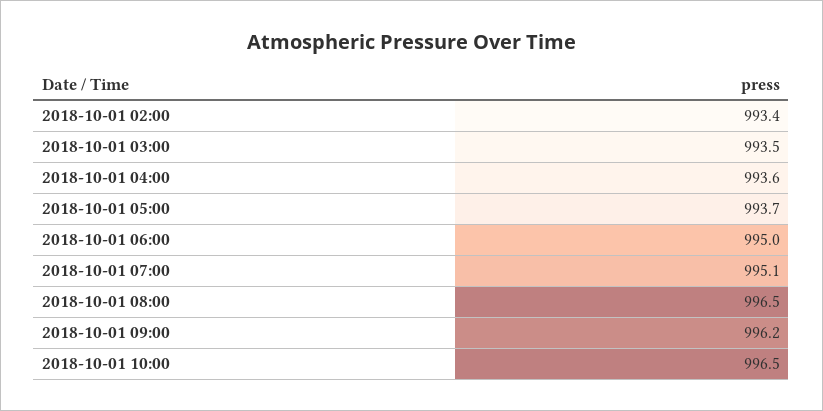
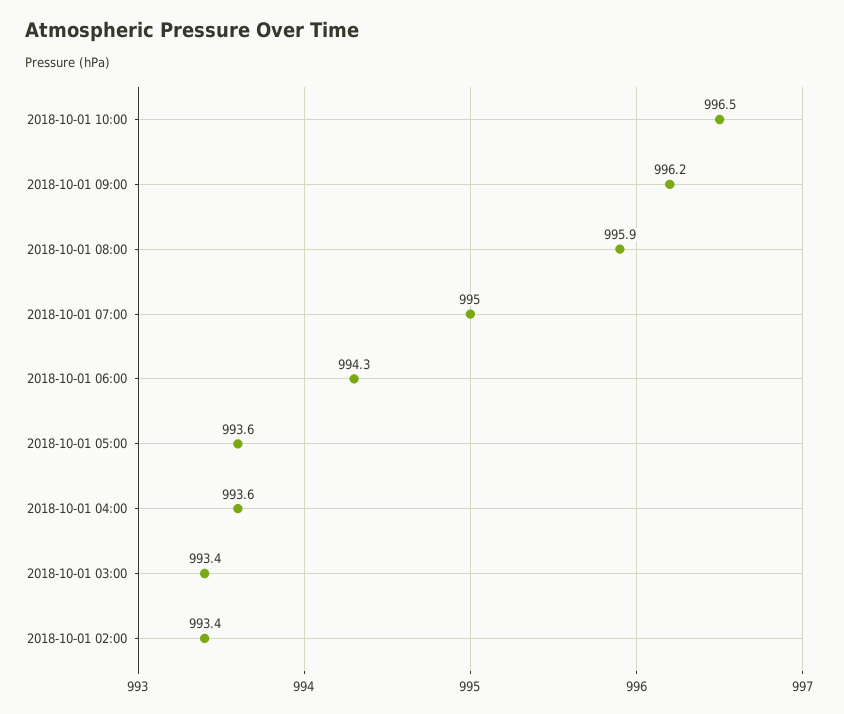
2018-10-01 03:00: 993.5 -> 993.4
2018-10-01 05:00: 993.7 -> 993.6
2018-10-01 06:00: 995 -> 994.3
2018-10-01 07:00: 995.1 -> 995
2018-10-01 08:00: 996.5 -> 995.9

